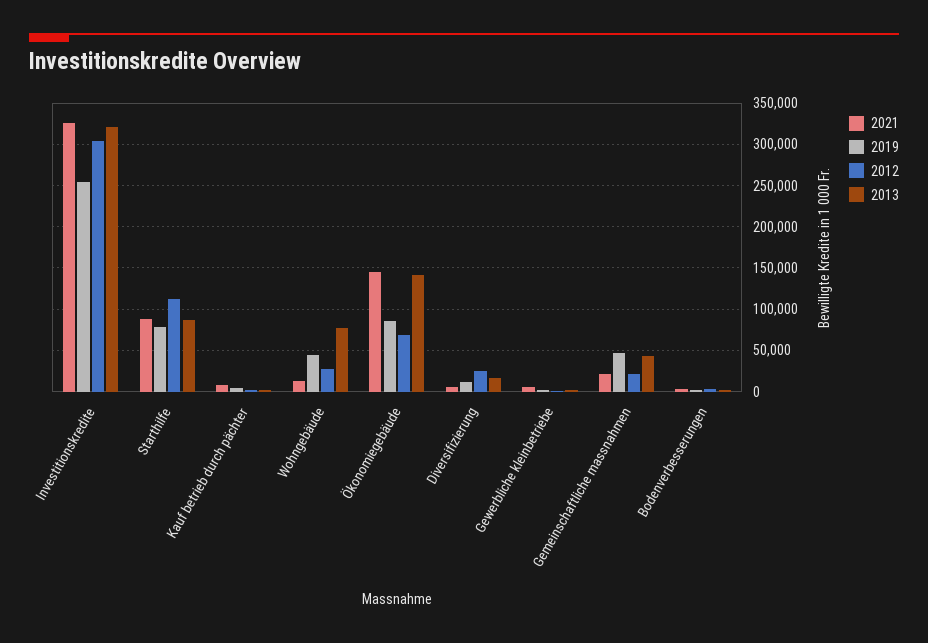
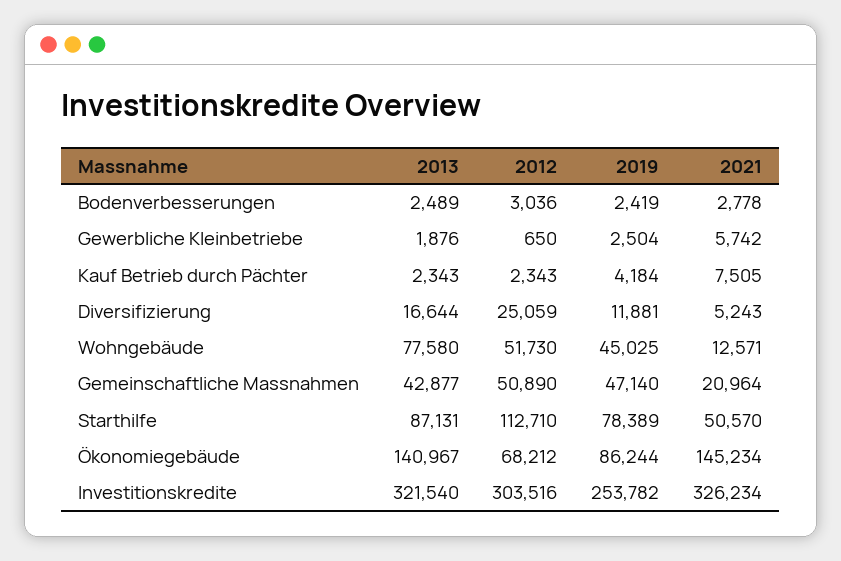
2021, Starthilfe: 90000 -> 50570
2012, Wohngebäude: 30000 -> 51730
2012, Gemeinschaftliche massnahmen: 20000 -> 50890

